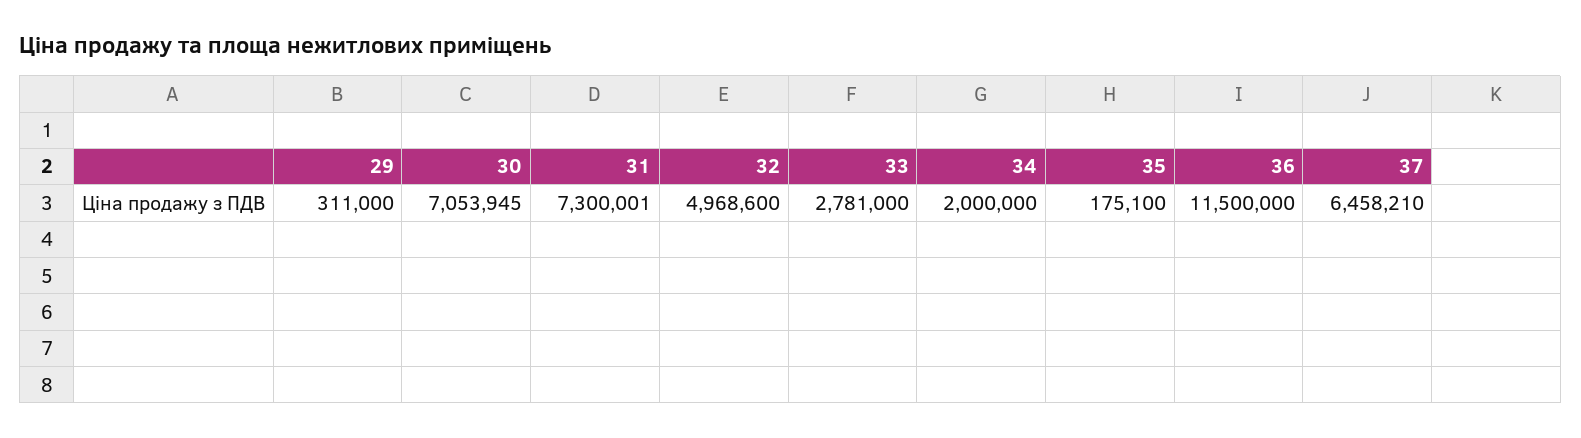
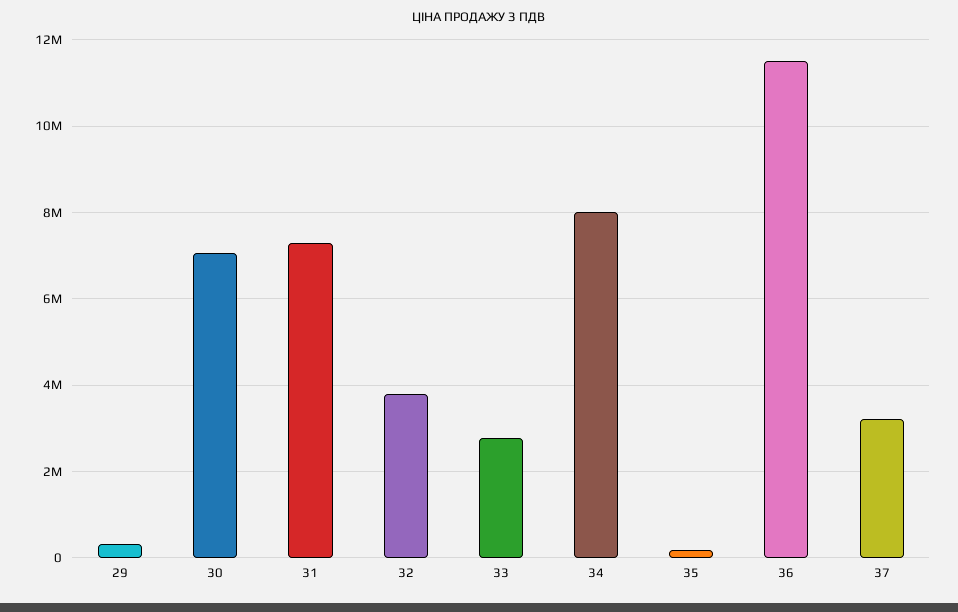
32: 4968600 -> 3800000
34: 2000000 -> 8000000
37: 6458210 -> 3200000

